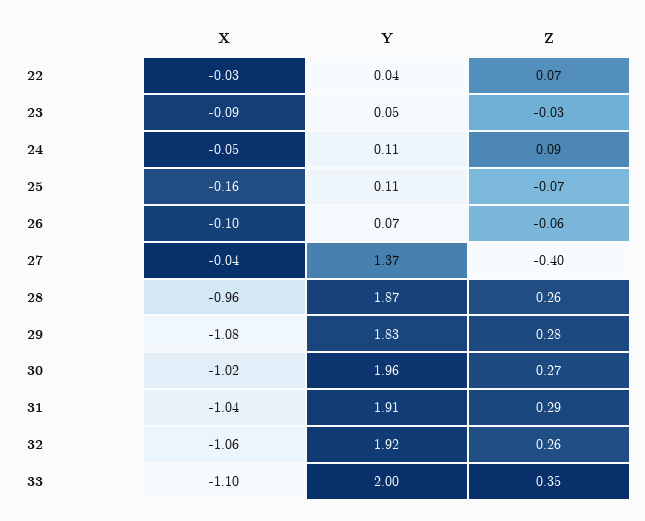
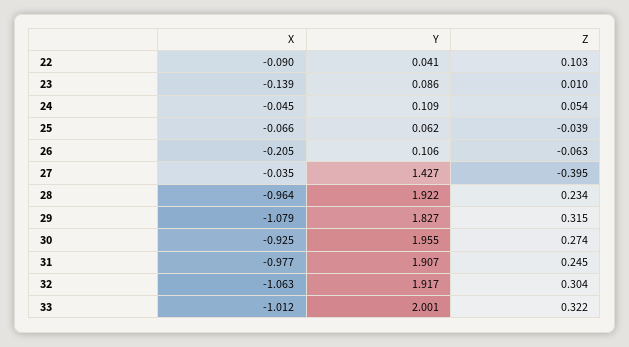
X, 22: -0.03 -> -0.09
Z, 22: 0.07 -> 0.103
X, 23: -0.09 -> -0.139
Y, 23: 0.05 -> 0.086
Z, 23: -0.03 -> 0.01
Z, 24: 0.09 -> 0.054
X, 25: -0.16 -> -0.066
Y, 25: 0.11 -> 0.062
Z, 25: -0.07 -> -0.039
X, 26: -0.1 -> -0.205
Y, 26: 0.07 -> 0.106
Y, 27: 1.37 -> 1.427
Y, 28: 1.87 -> 1.922
Z, 28: 0.26 -> 0.234
Z, 29: 0.28 -> 0.315
X, 30: -1.02 -> -0.925
X, 31: -1.04 -> -0.977
Z, 31: 0.29 -> 0.245
Z, 32: 0.26 -> 0.304
X, 33: -1.1 -> -1.012
Z, 33: 0.35 -> 0.322

